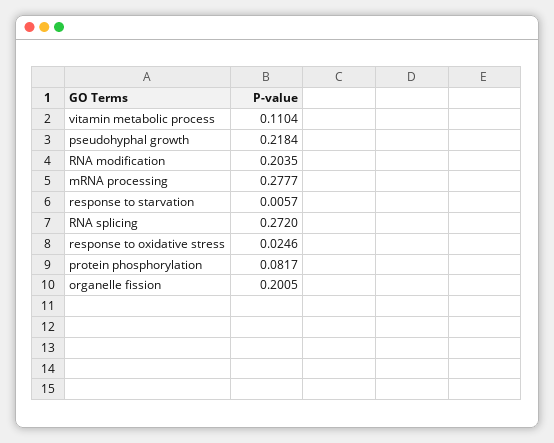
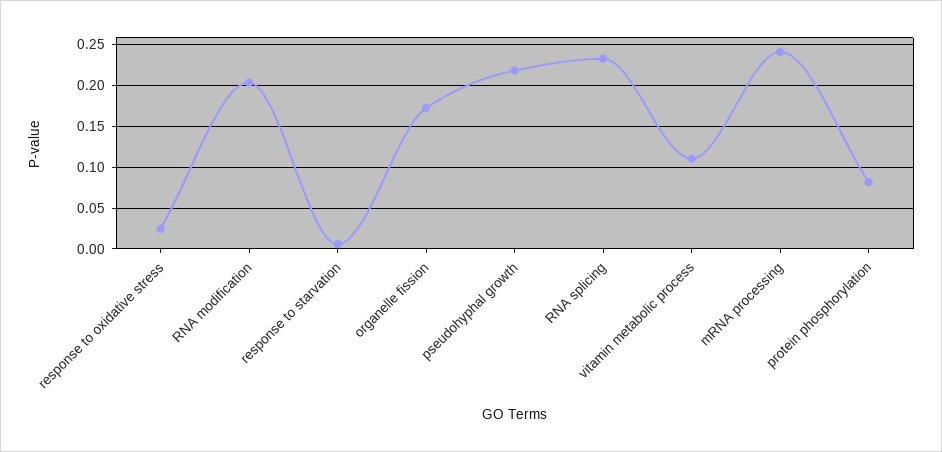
mRNA processing: 0.2777 -> 0.24
RNA splicing: 0.272 -> 0.23
organelle fission: 0.2005 -> 0.17

